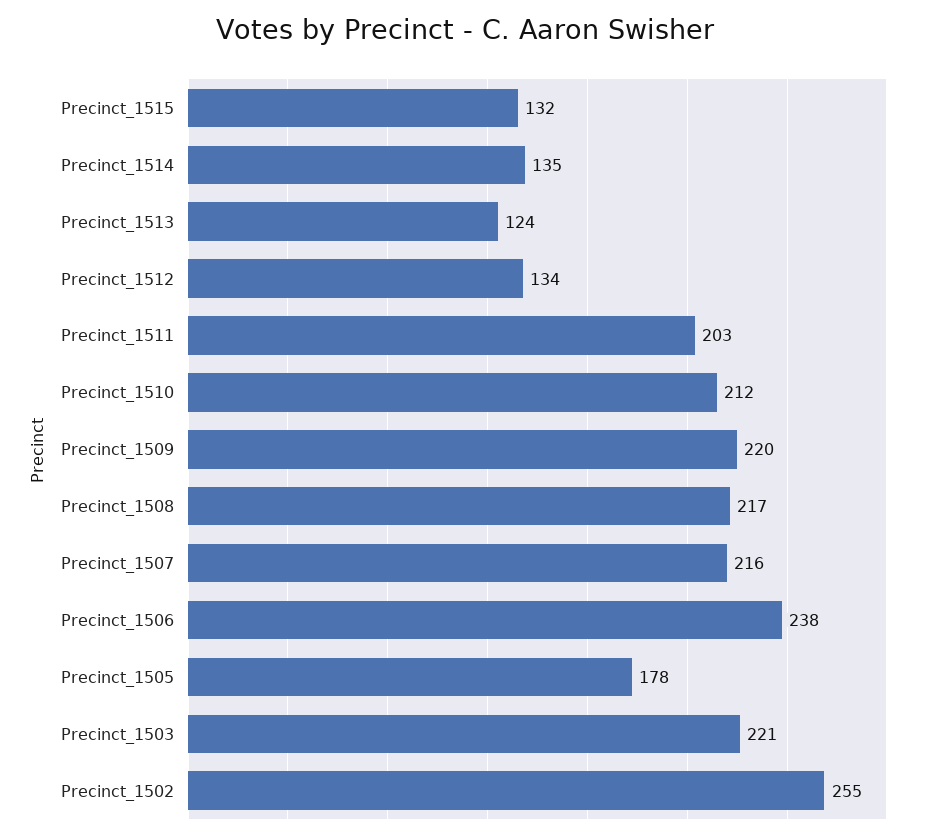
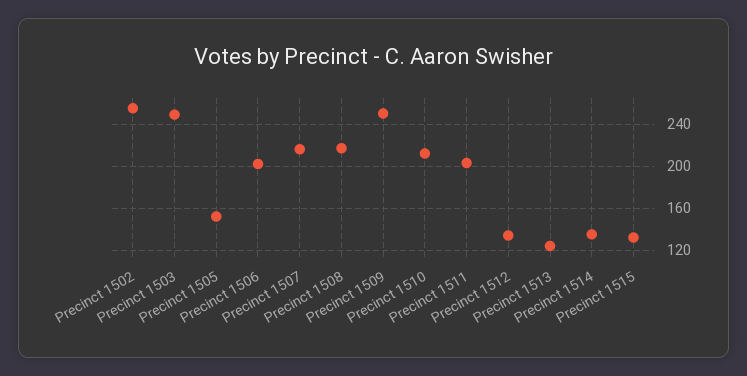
Precinct_1509: 220 -> 250
Precinct_1506: 238 -> 200
Precinct_1505: 178 -> 150
Precinct_1503: 221 -> 250

